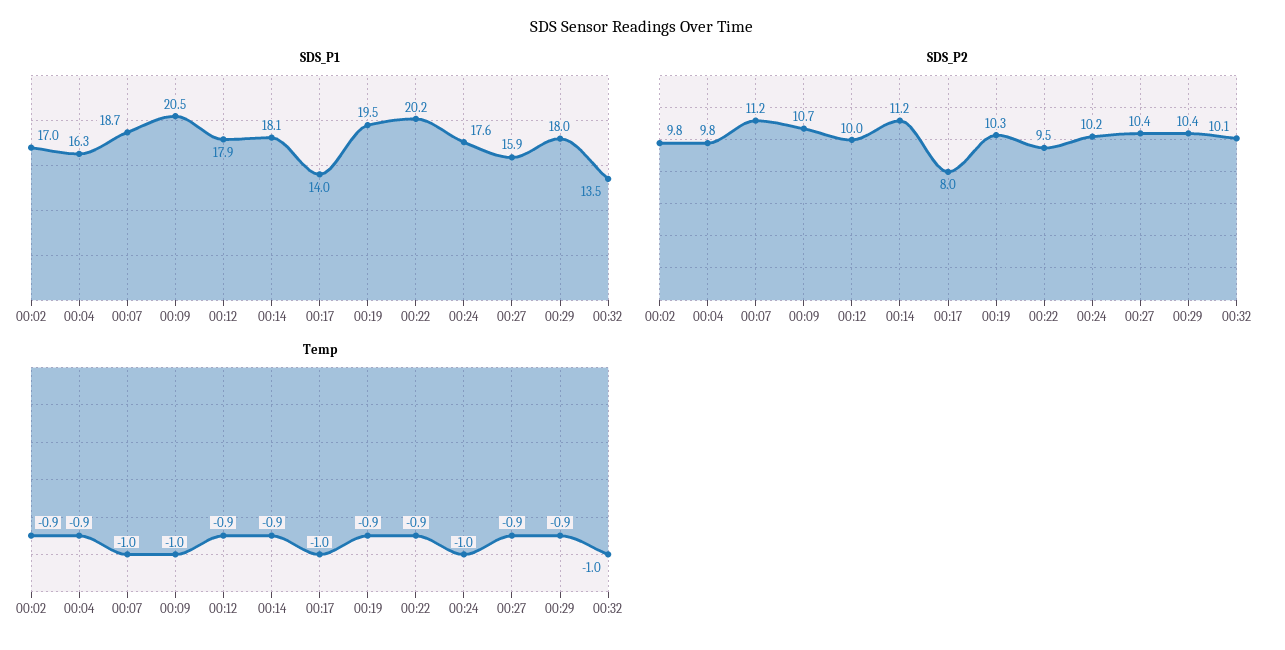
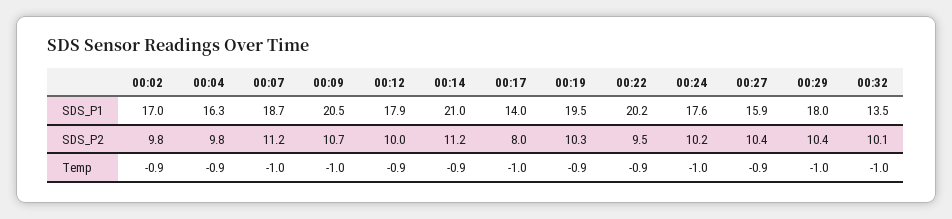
SDS_P1, 00:14: 18.1 -> 21
Temp, 00:29: -0.9 -> -1

